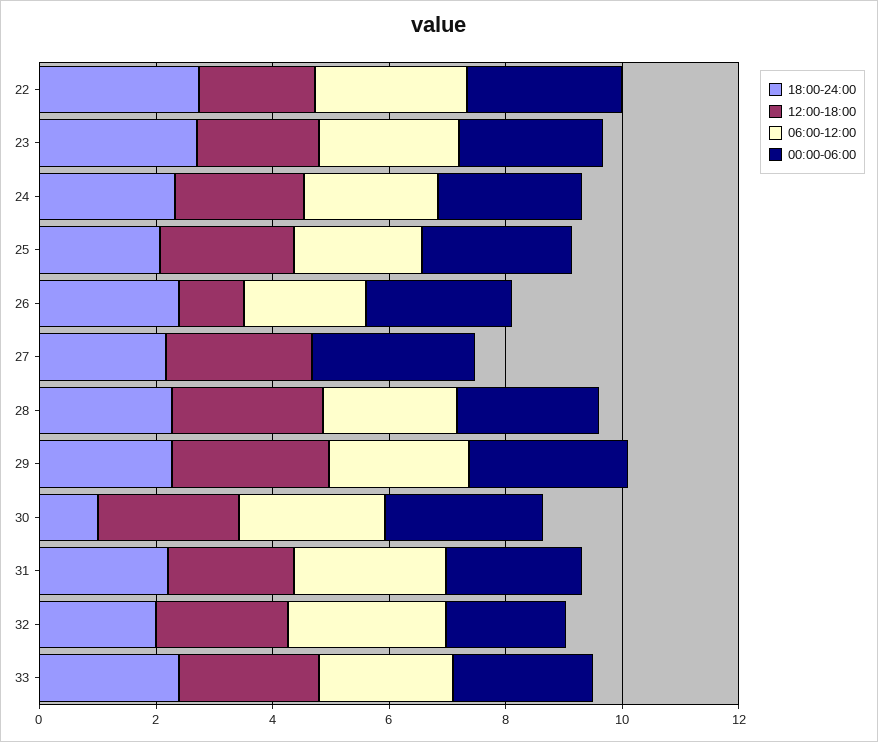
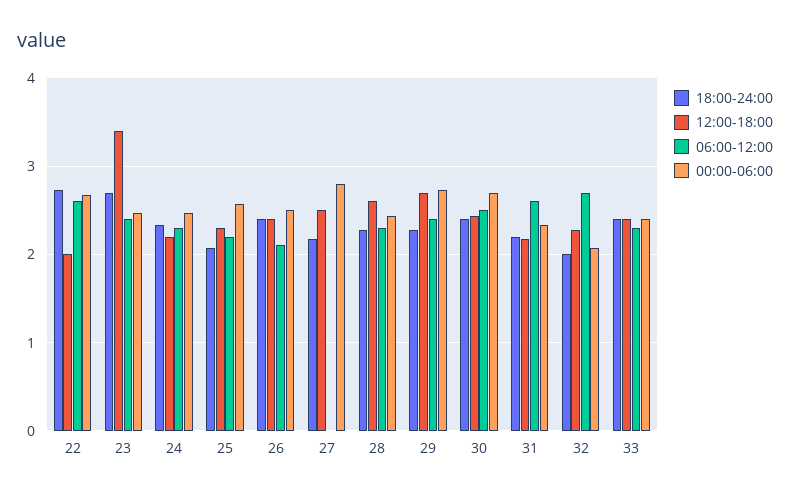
12:00-18:00, 23: 2 -> 3.4
12:00-18:00, 26: 1 -> 2.4
18:00-24:00, 30: 1 -> 2.4

